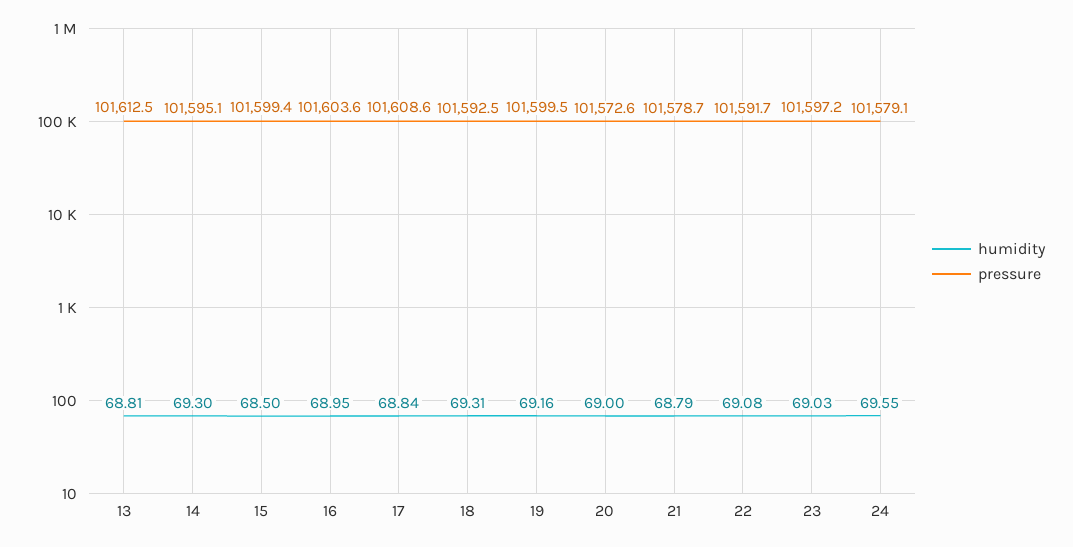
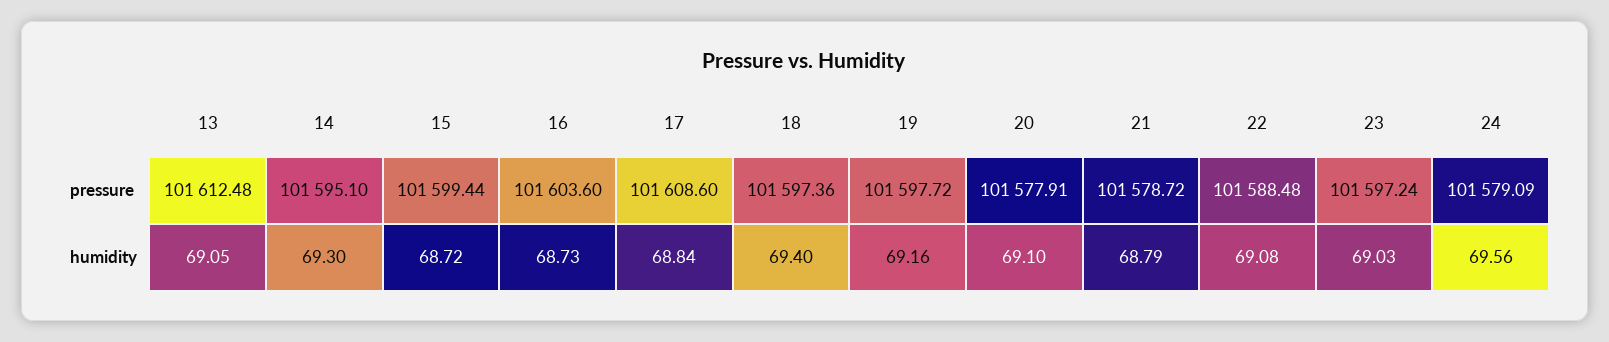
humidity, 13: 68.81 -> 69.05
humidity, 15: 68.5 -> 68.72
humidity, 16: 68.95 -> 68.73
humidity, 18: 69.31 -> 69.4
pressure, 18: 101592.5 -> 101597.36
pressure, 19: 101599.5 -> 101597.72
humidity, 20: 69 -> 69.1
pressure, 20: 101572.6 -> 101577.91
pressure, 22: 101591.7 -> 101588.48
humidity, 24: 69.55 -> 69.56

